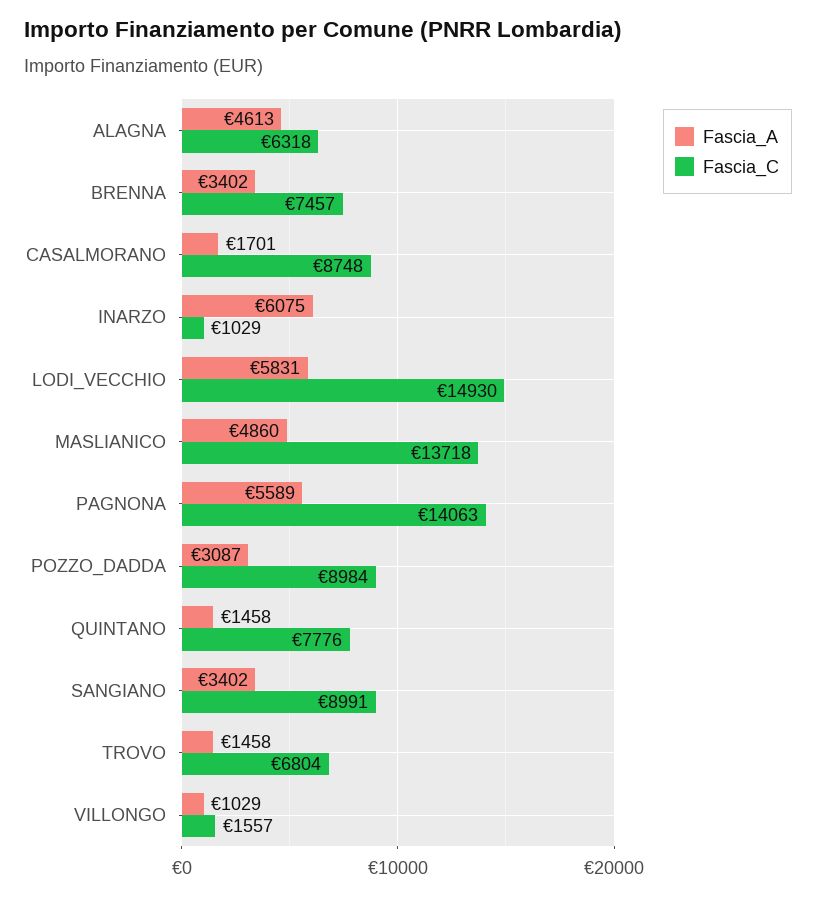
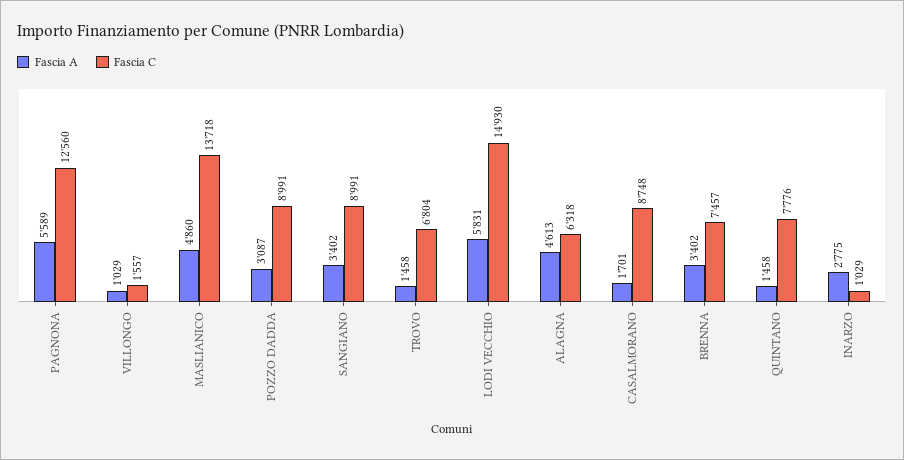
Fascia_A, INARZO: 6075 -> 2775
Fascia_C, PAGNONA: 14063 -> 12560
Fascia_C, POZZO_DADDA: 8984 -> 8991

